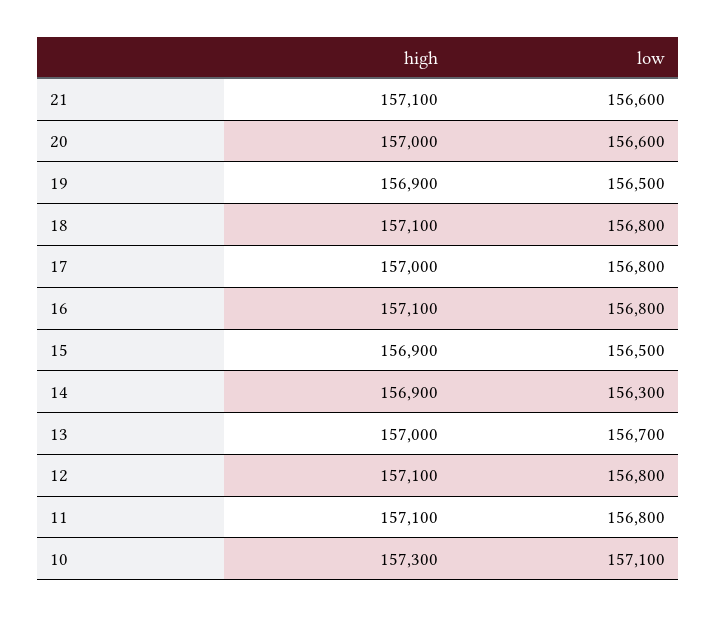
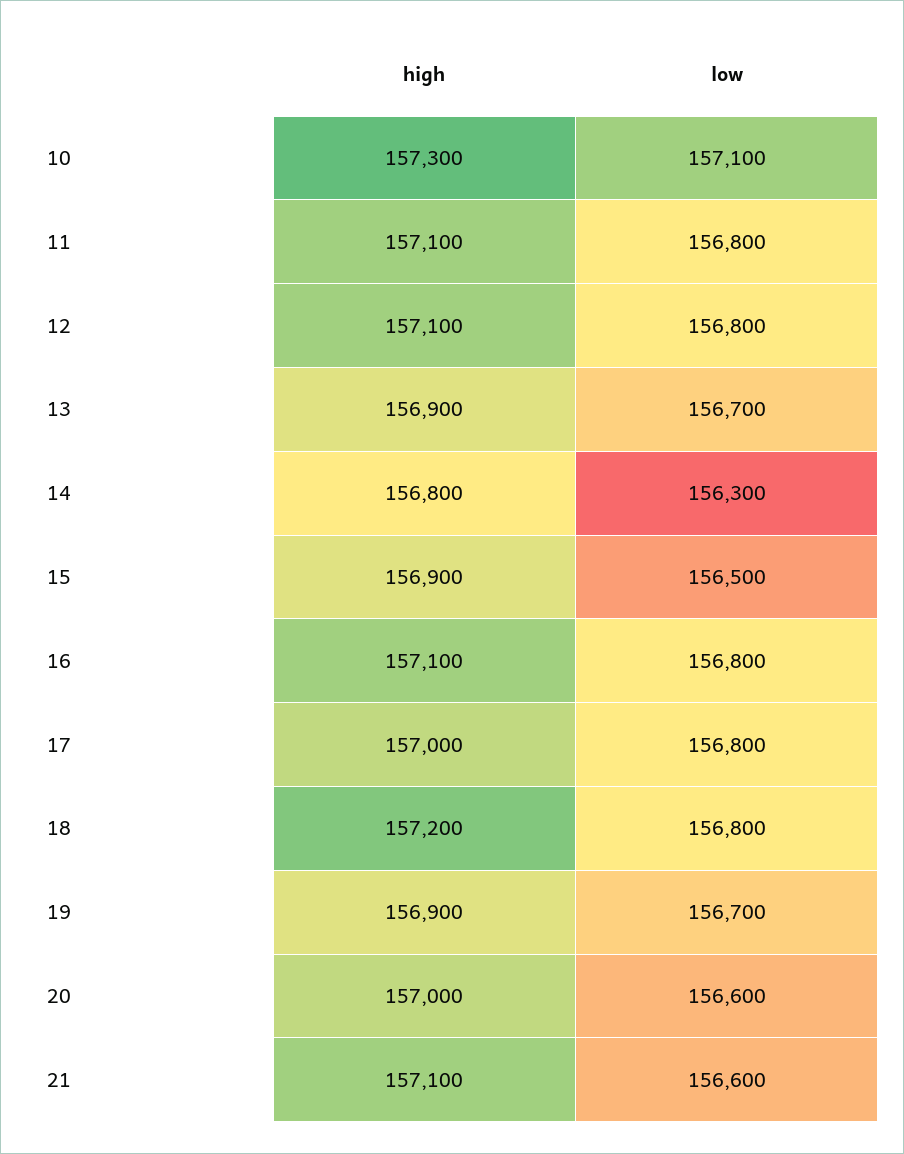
low, 19: 156500 -> 156700
high, 18: 157100 -> 157200
high, 14: 156900 -> 156800
high, 13: 157000 -> 156900

